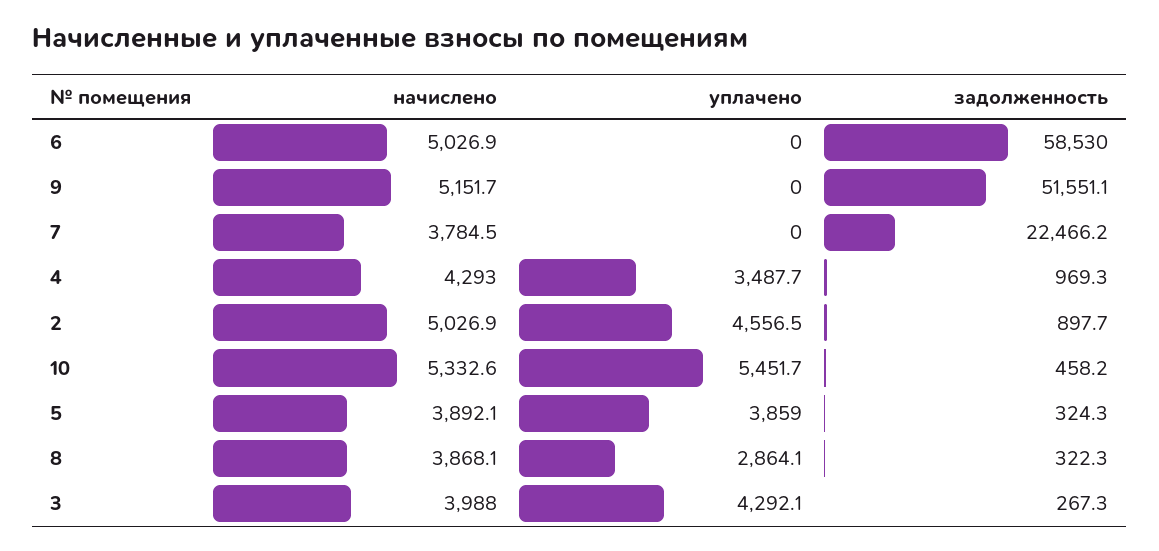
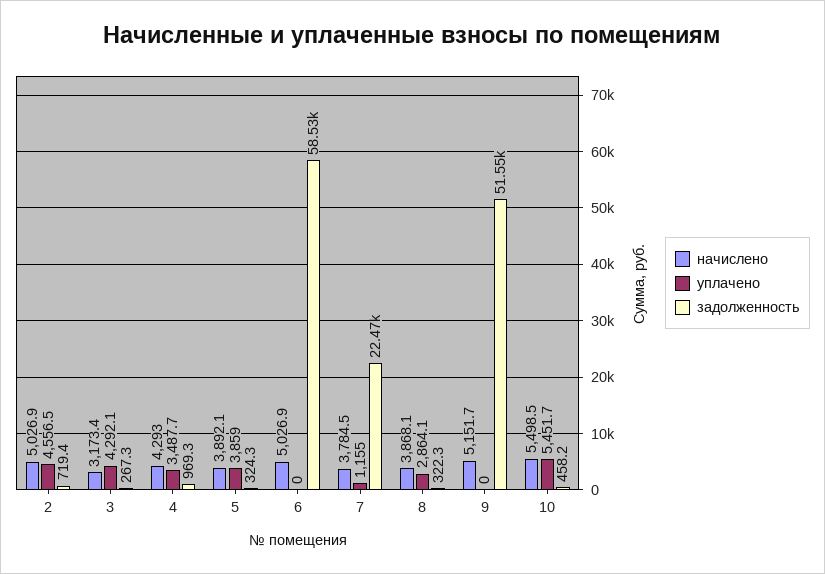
уплачено, 7: 0 -> 1155
задолженность, 2: 897.7 -> 719.4
начислено, 10: 5332.6 -> 5498.5
начислено, 3: 3988 -> 3173.4

